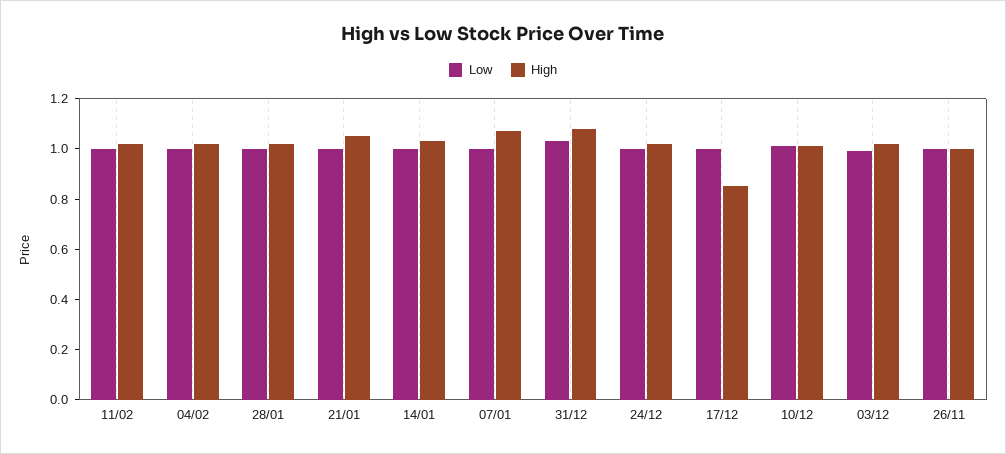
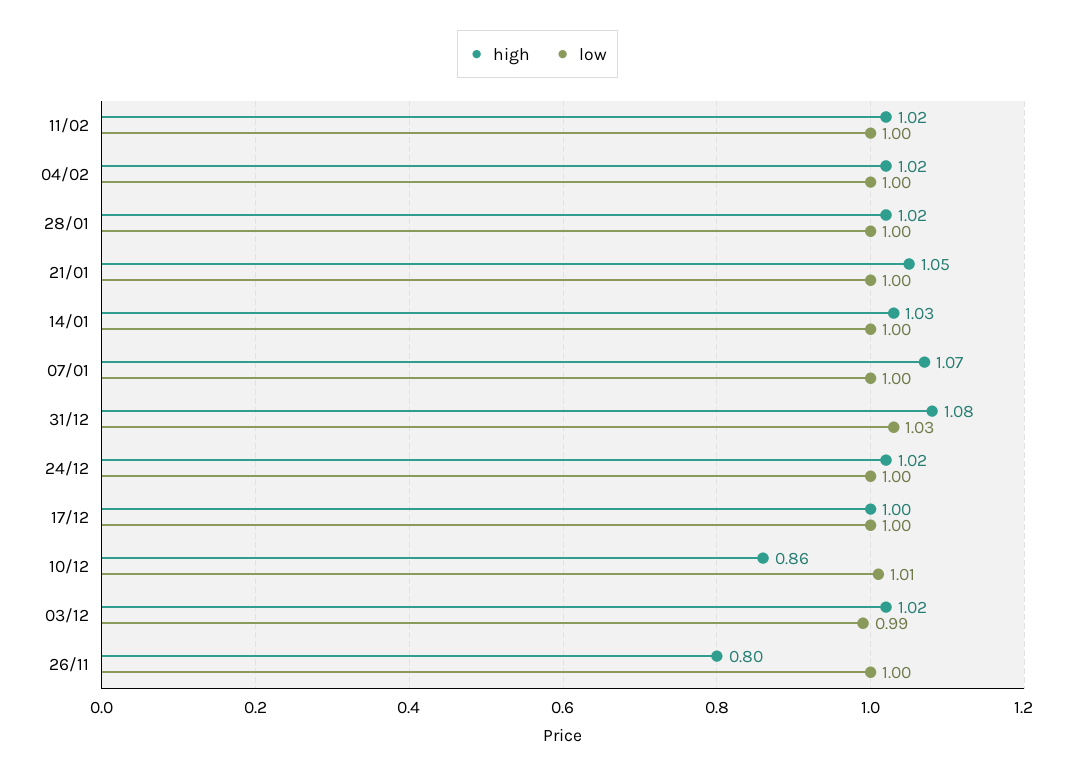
High, 17/12: 0.85 -> 1
High, 10/12: 1 -> 0.86
High, 26/11: 1 -> 0.8

